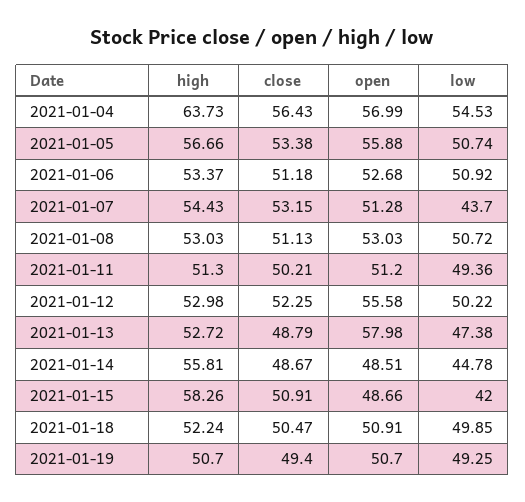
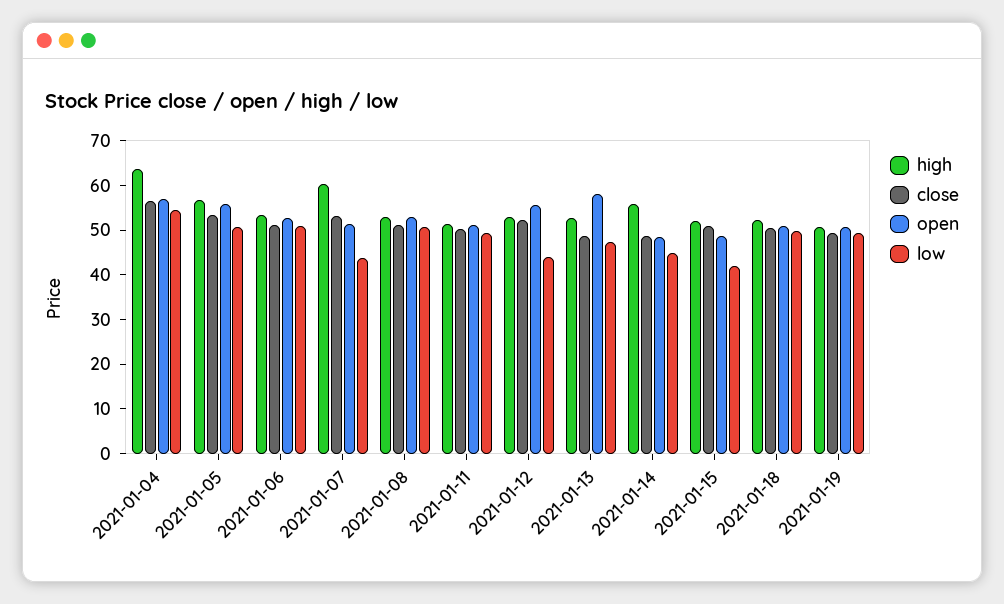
high, 2021-01-07: 54.43 -> 60
low, 2021-01-12: 50.22 -> 44
high, 2021-01-15: 58.26 -> 52

